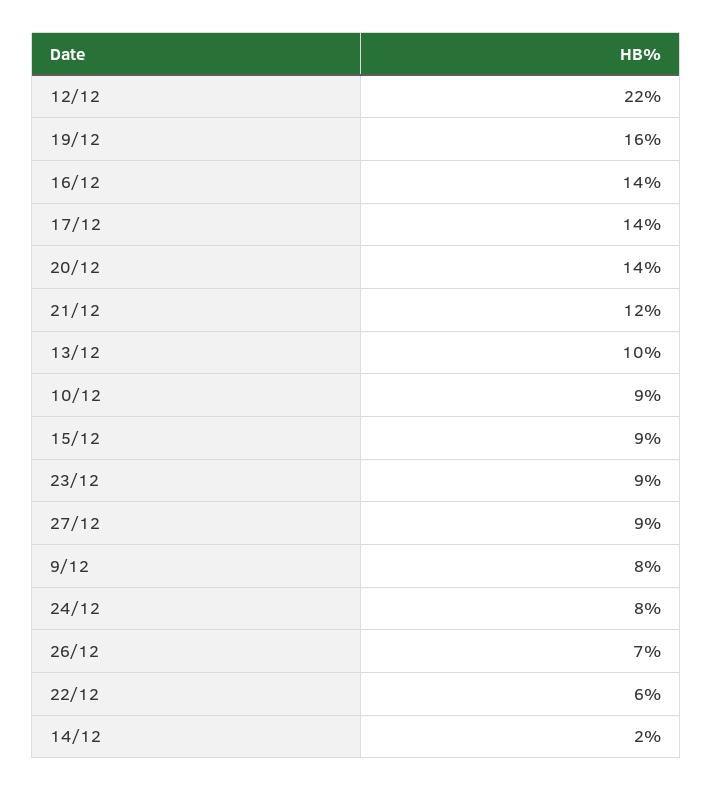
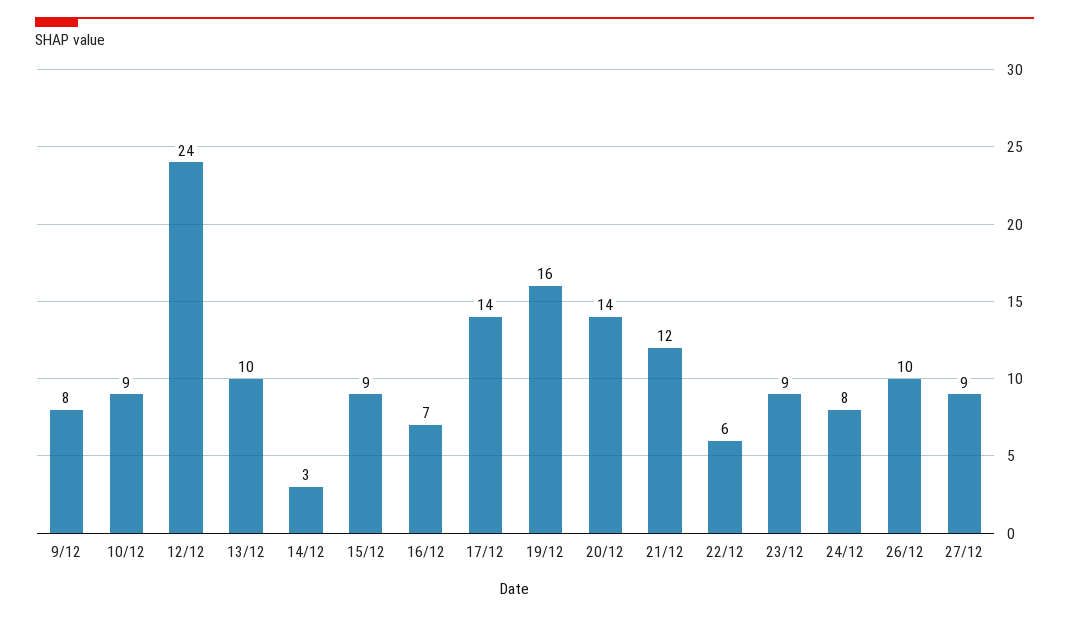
12/12: 22 -> 24
16/12: 14 -> 7
26/12: 7 -> 10
14/12: 2 -> 3

